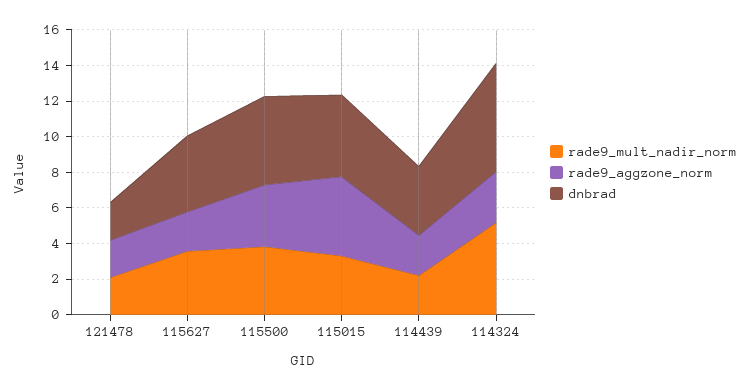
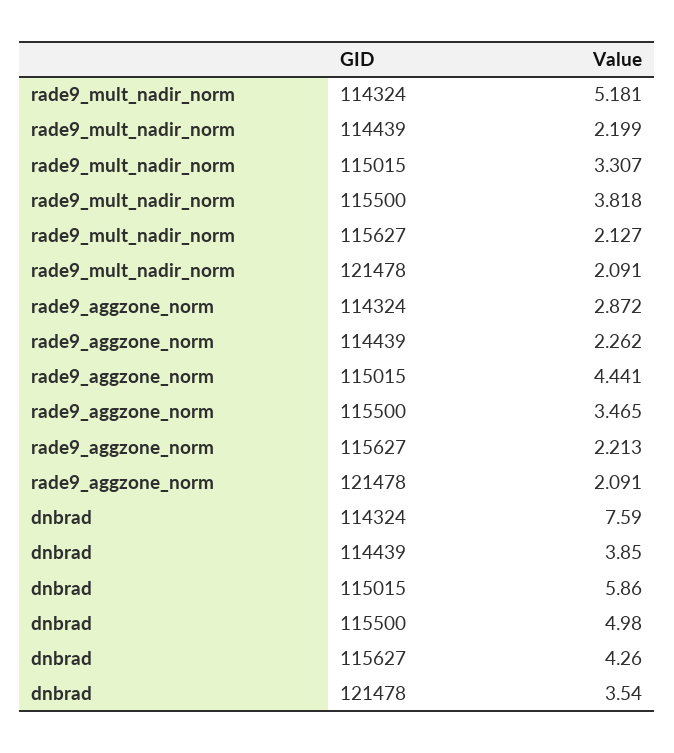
dnbrad, 121478: 2 -> 3.54
rade9_mult_nadir_norm, 115627: 3.5 -> 2.127
dnbrad, 115015: 4.5 -> 5.86
dnbrad, 114324: 6 -> 7.59

